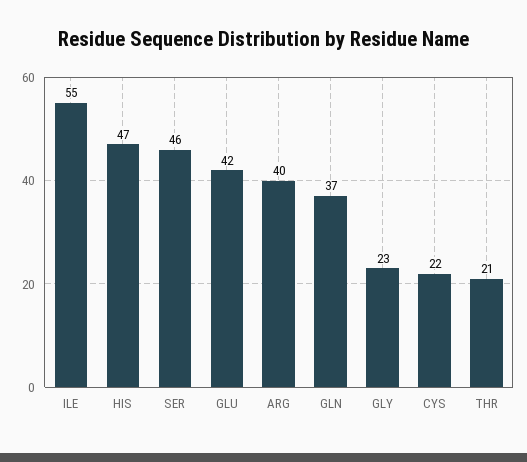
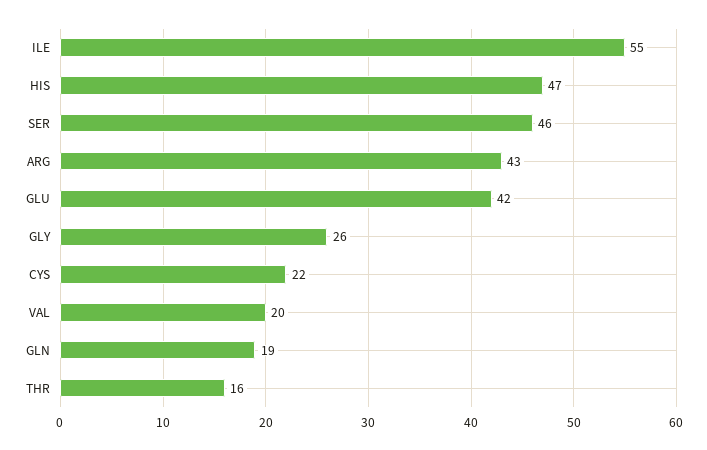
ARG: 40 -> 43
GLN: 37 -> 19
GLY: 23 -> 26
THR: 21 -> 16
VAL: none -> 20

